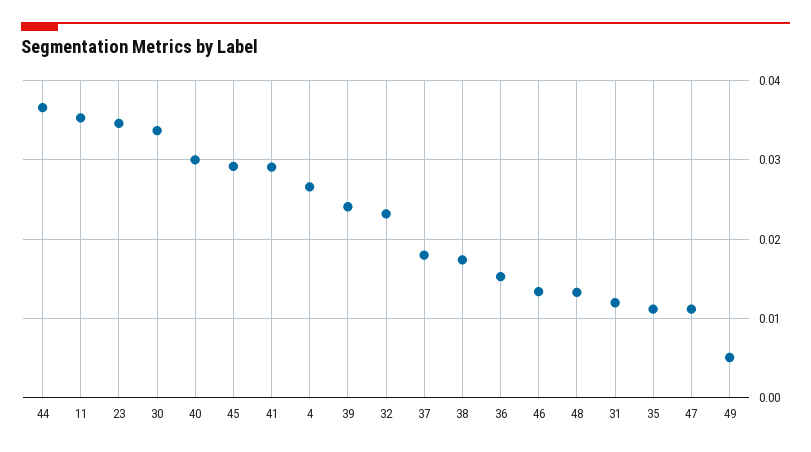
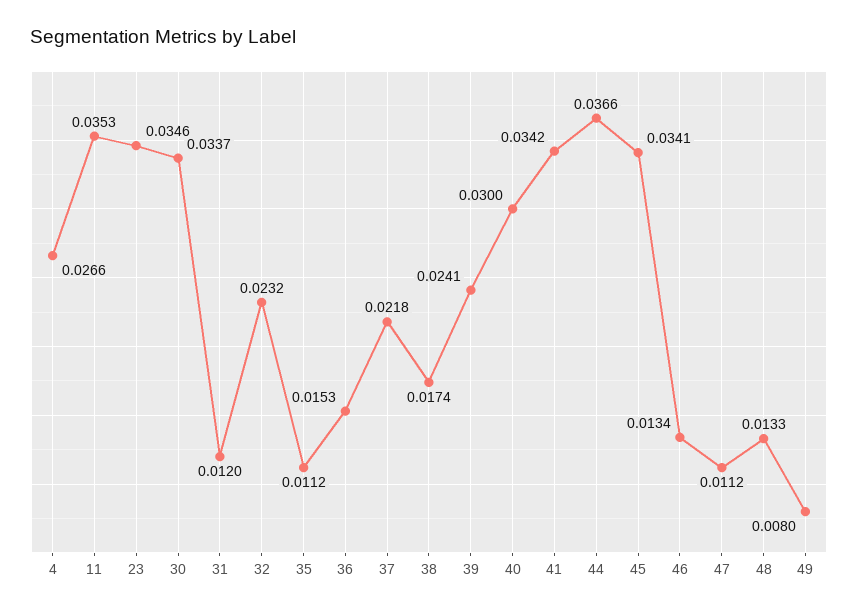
45: 0.029 -> 0.0341
41: 0.029 -> 0.0342
37: 0.018 -> 0.0218
49: 0.005 -> 0.008

